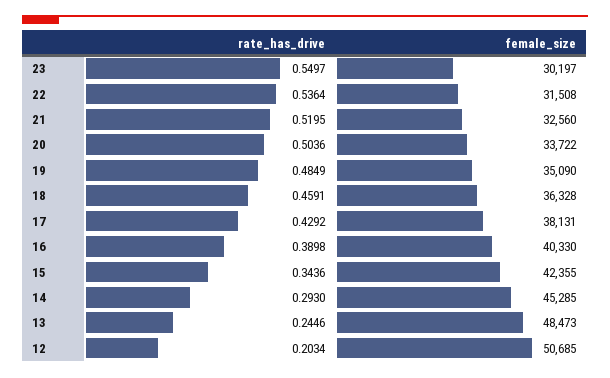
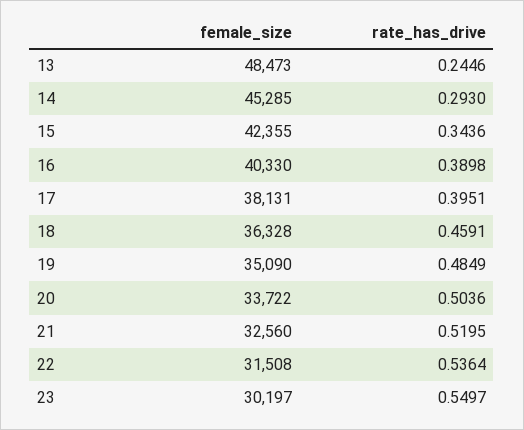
rate_has_drive, 17: 0.4292 -> 0.3951
rate_has_drive, 12: 0.2034 -> none
female_size, 12: 50685 -> none

